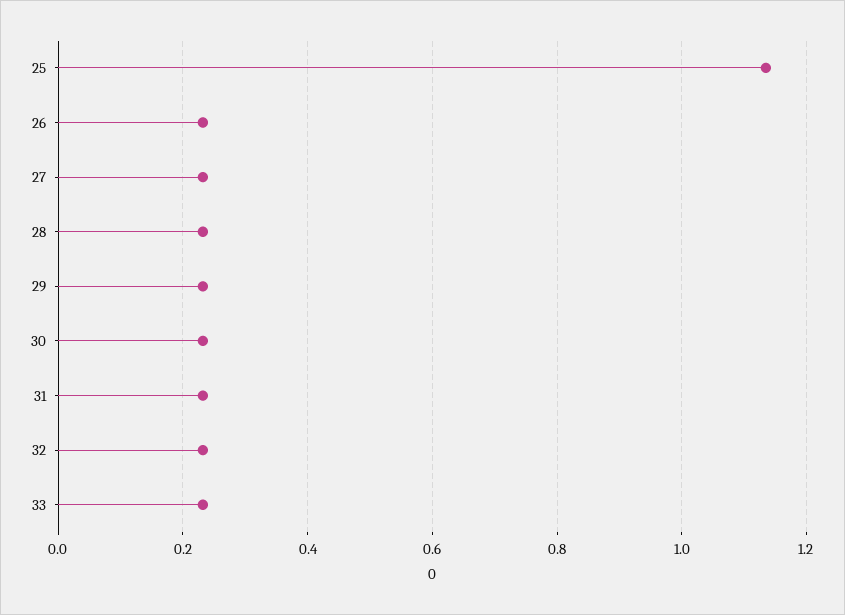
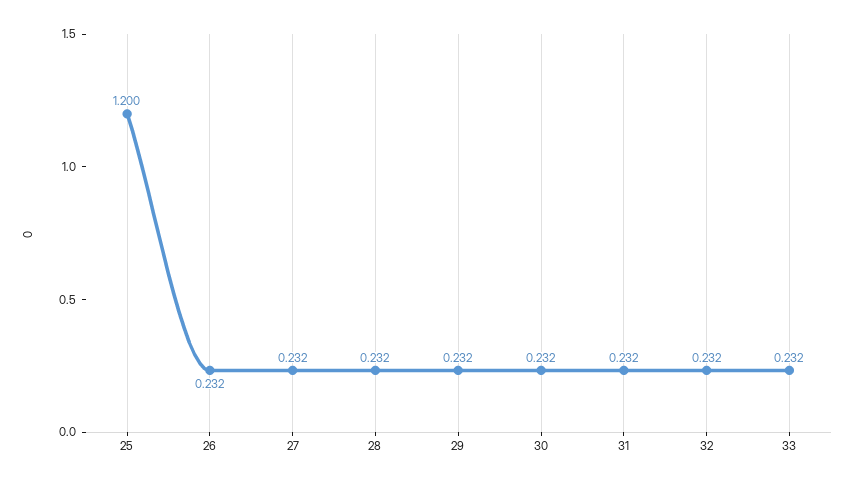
25: 1.14 -> 1.2

